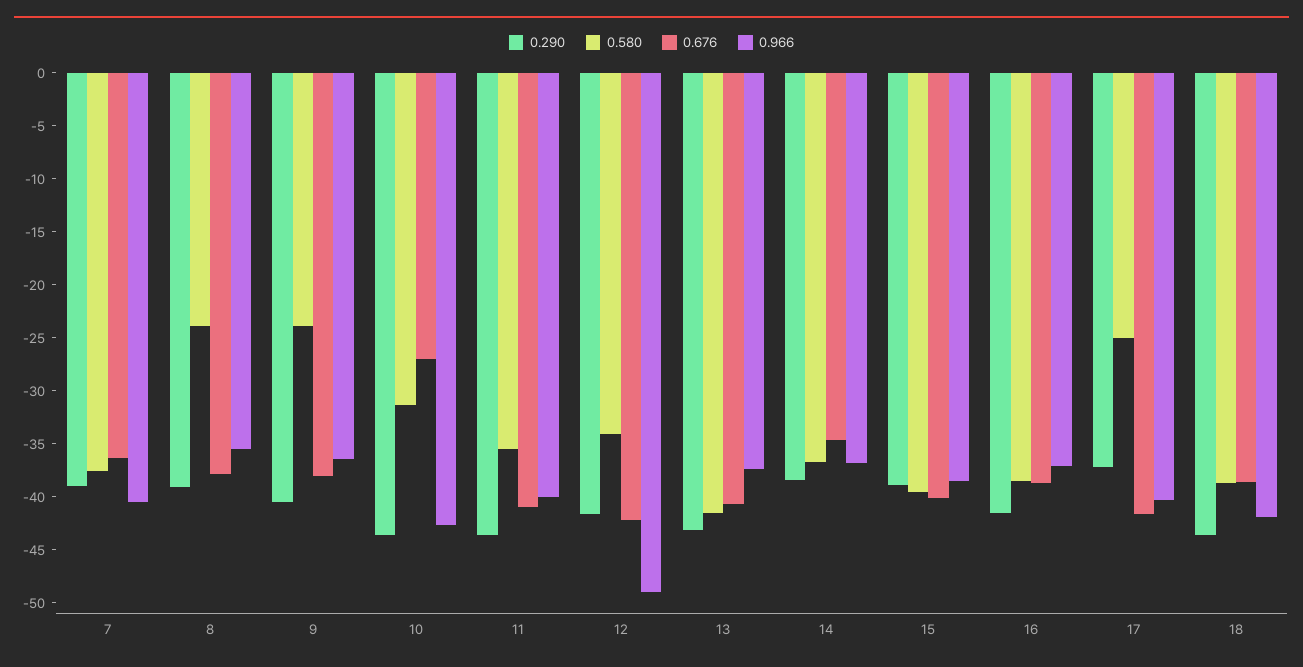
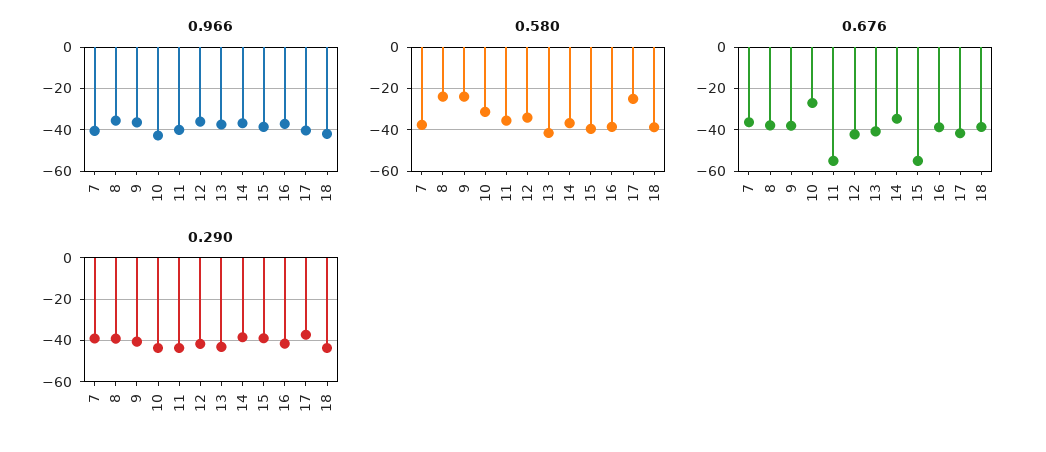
0.676, 11: -41 -> -55
0.966, 12: -49 -> -35
0.676, 15: -40 -> -55

